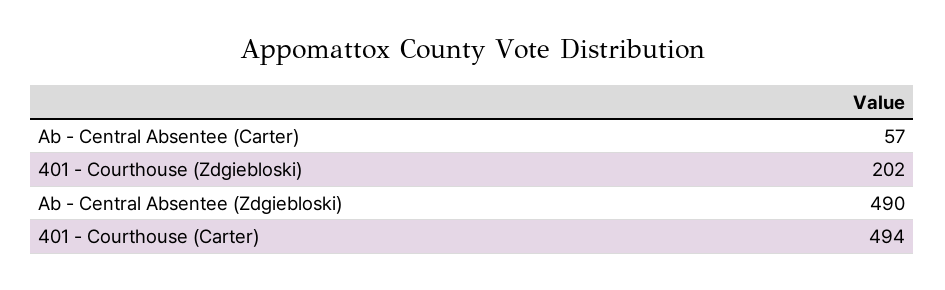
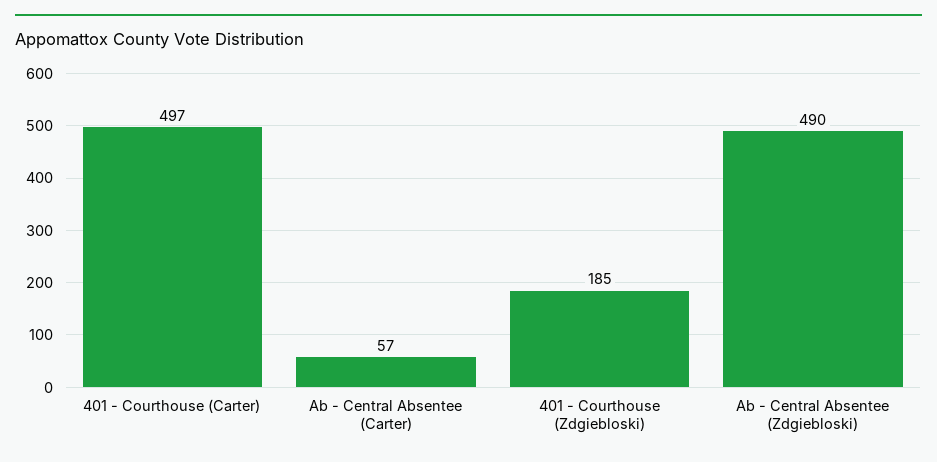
401 - Courthouse (Zdgiebloski): 202 -> 185
401 - Courthouse (Carter): 494 -> 497

